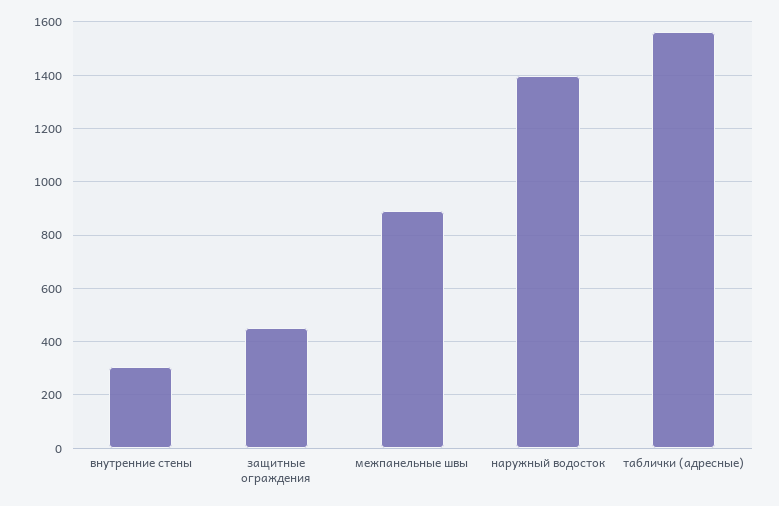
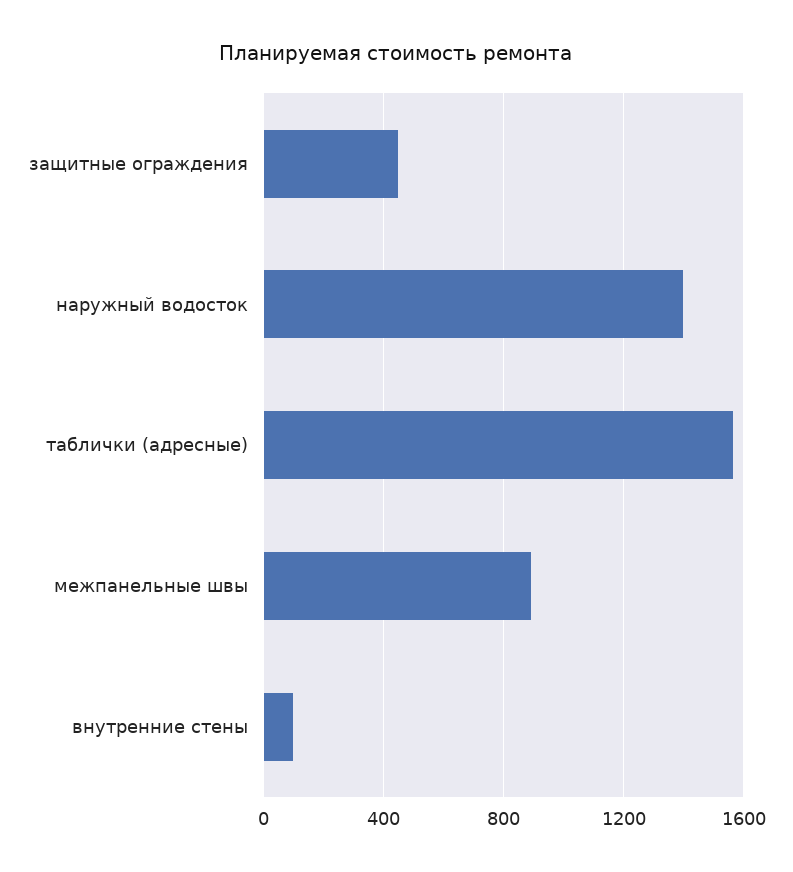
внутренние стены: 300 -> 100

